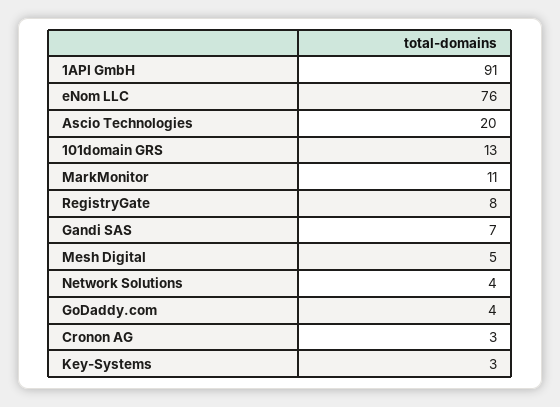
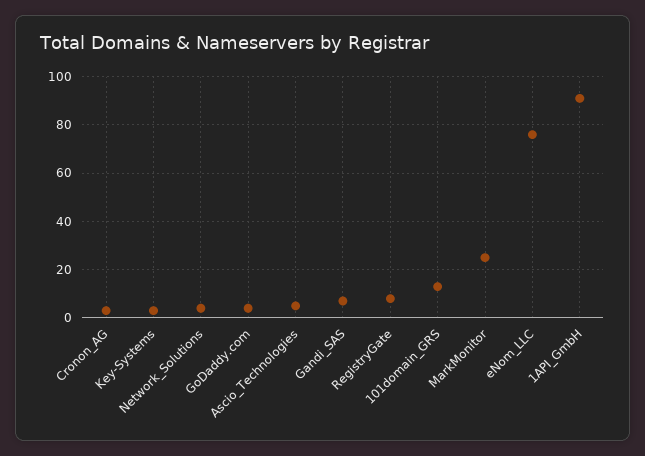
Ascio Technologies: 20 -> 5
MarkMonitor: 11 -> 25
Mesh Digital: 5 -> none

